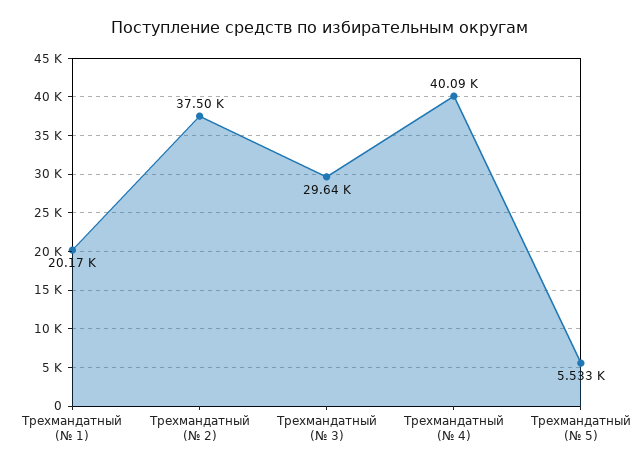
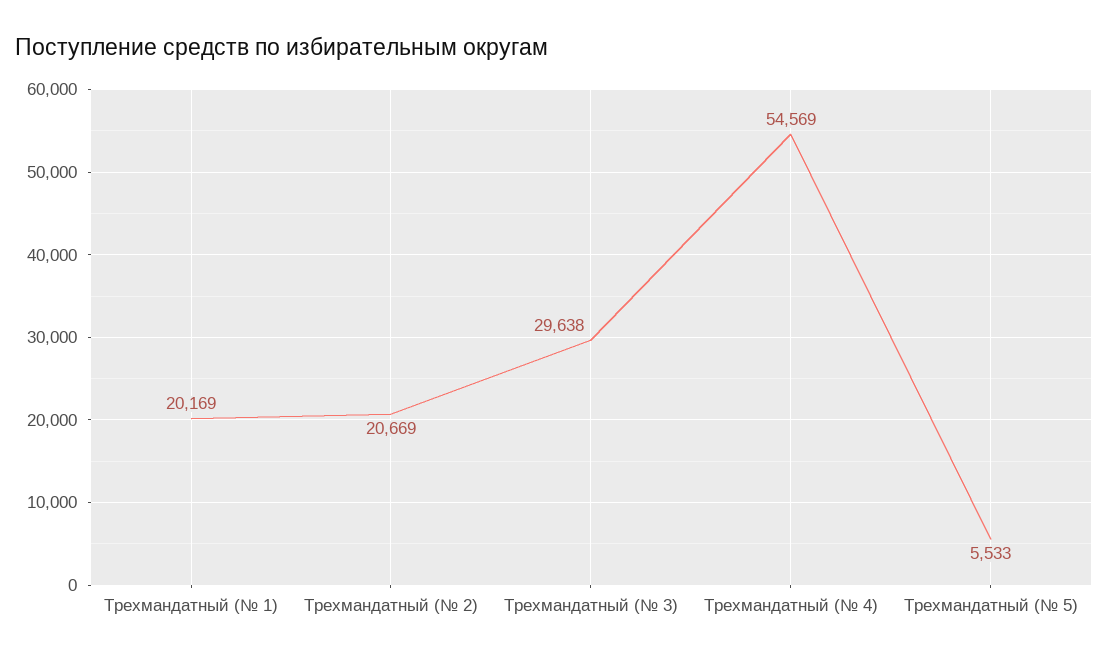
Трехмандатный (№ 2): 37500 -> 20669
Трехмандатный (№ 4): 40090 -> 54569

